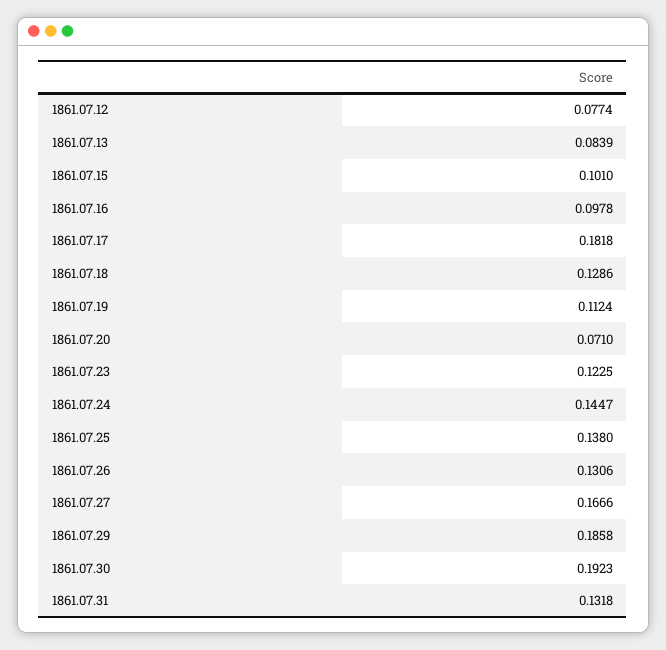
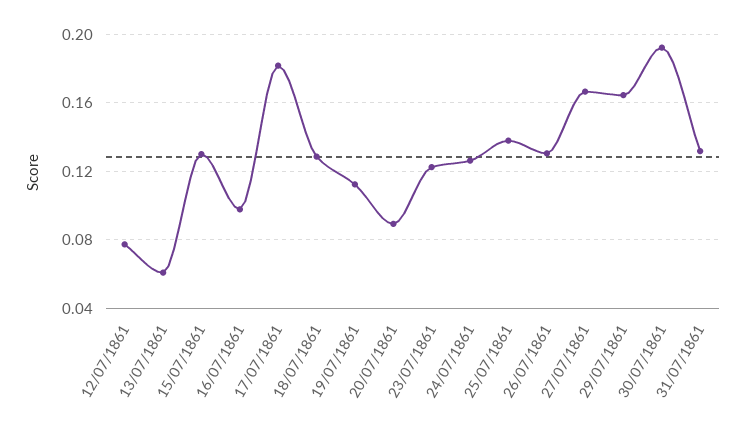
1861.07.13: 0.0839 -> 0.06
1861.07.15: 0.101 -> 0.13
1861.07.20: 0.071 -> 0.09
1861.07.24: 0.1447 -> 0.125
1861.07.29: 0.1858 -> 0.165

